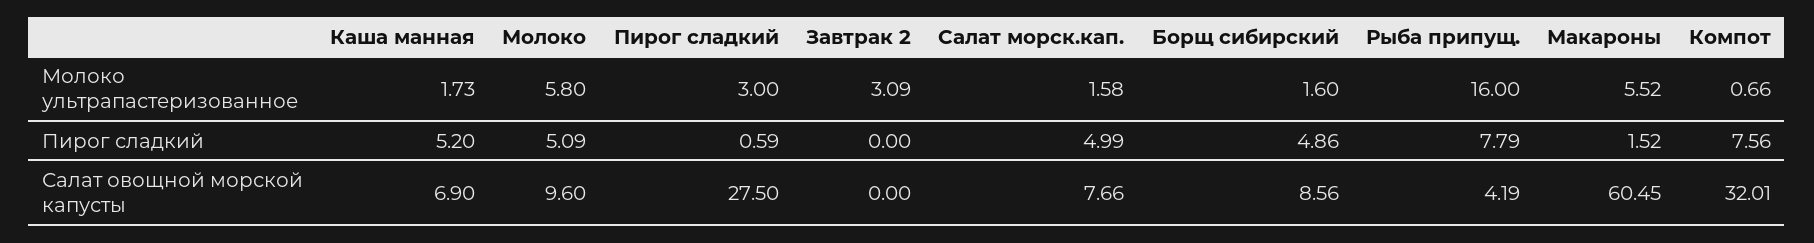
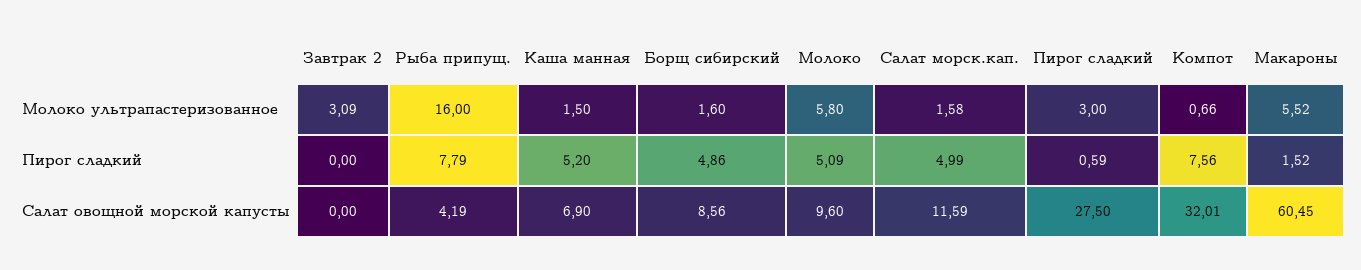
Каша манная, Молоко ультрапастеризованное: 1.73 -> 1.5
Салат морск.кап., Салат овощной морской капусты: 7.66 -> 11.59

